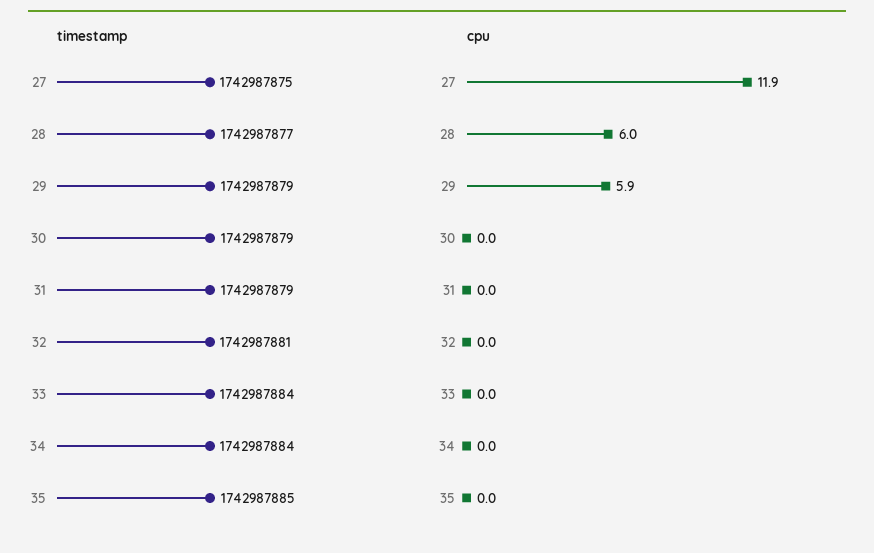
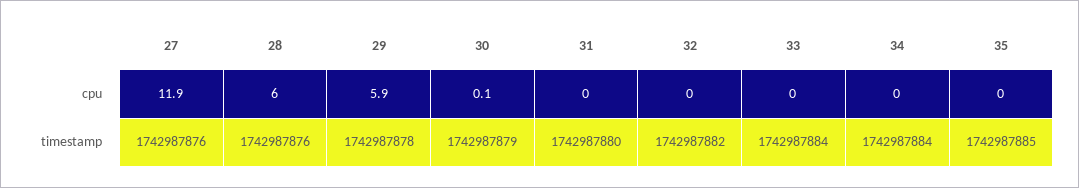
timestamp, 27: 1742987875 -> 1742987876
timestamp, 28: 1742987877 -> 1742987876
timestamp, 29: 1742987879 -> 1742987878
timestamp, 31: 1742987879 -> 1742987880
timestamp, 32: 1742987881 -> 1742987882
cpu, 30: 0 -> 0.1

